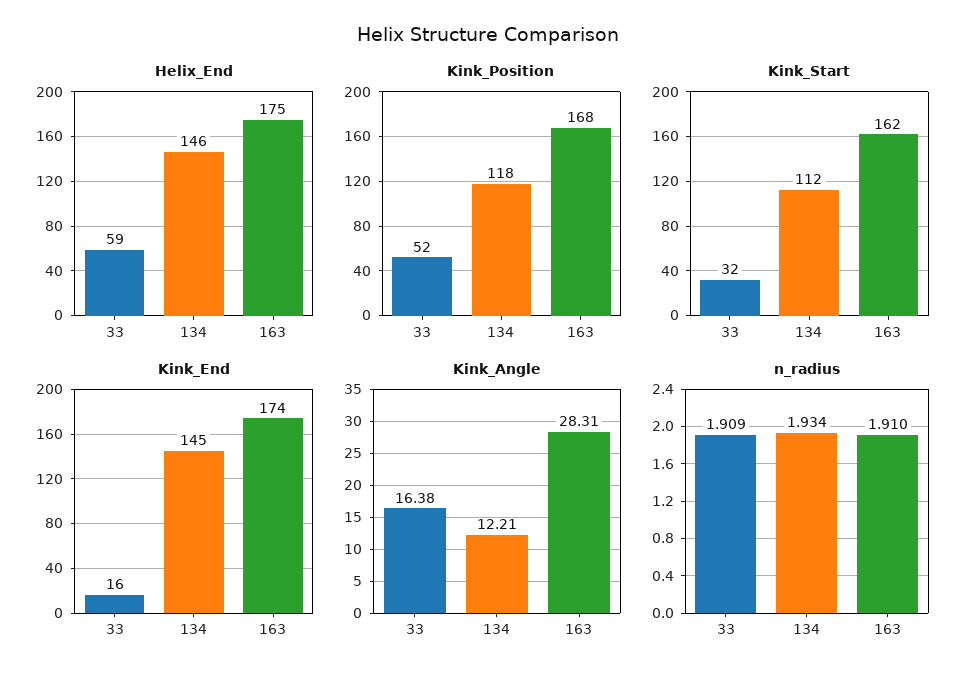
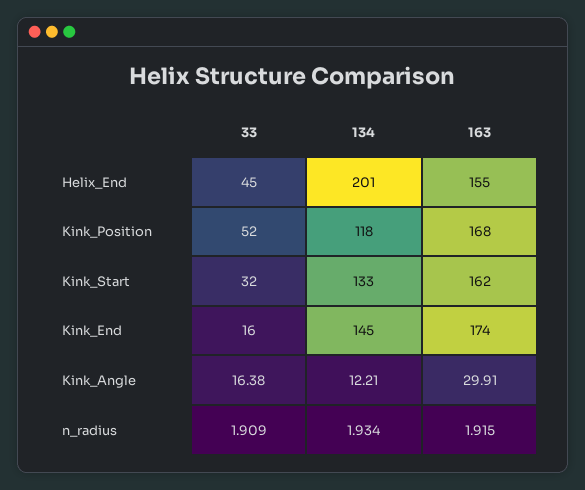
Helix_End, 33: 59 -> 45
Helix_End, 134: 146 -> 201
Helix_End, 163: 175 -> 155
Kink_Start, 134: 112 -> 133
Kink_Angle, 163: 28.31 -> 29.91
n_radius, 163: 1.91 -> 1.915

